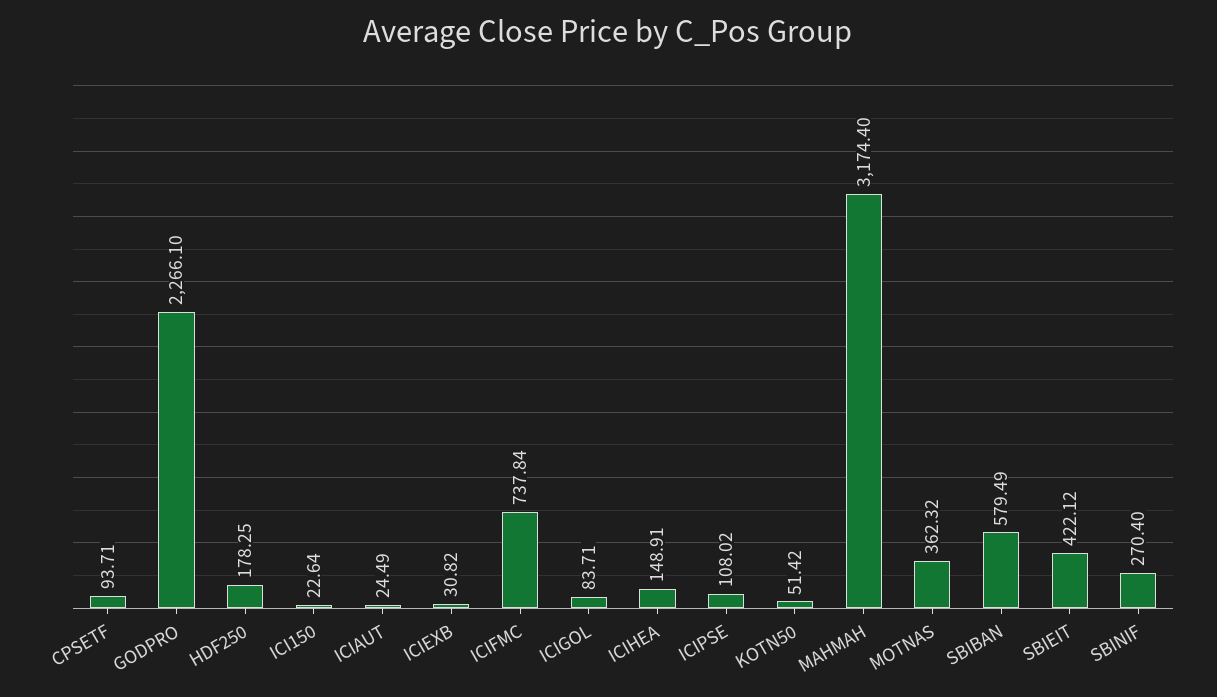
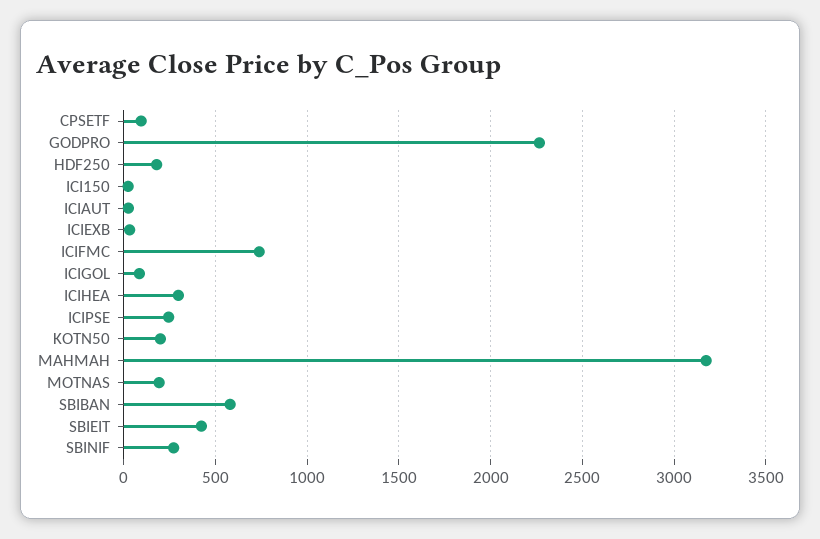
ICIHEA: 148.91 -> 300
ICIPSE: 108.02 -> 250
KOTN50: 51.42 -> 200
MOTNAS: 362.32 -> 200

